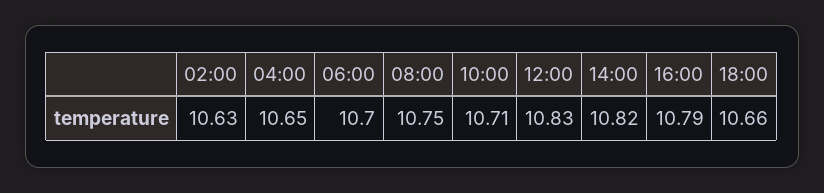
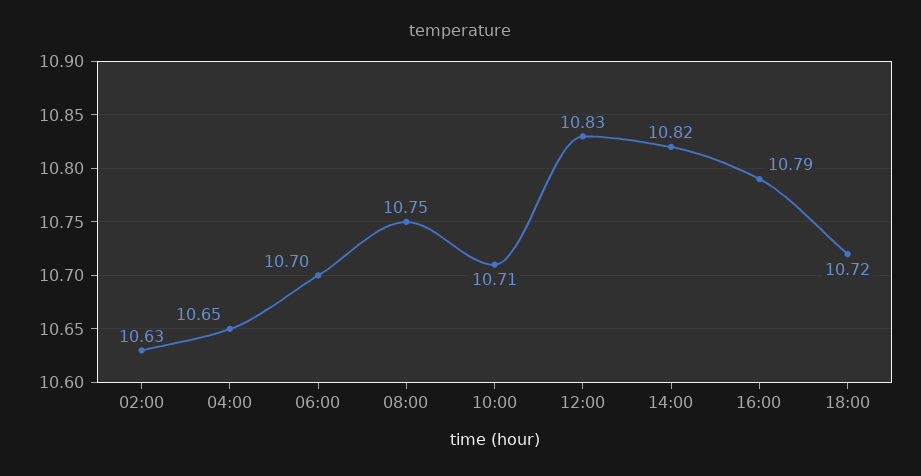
18:00: 10.66 -> 10.72

